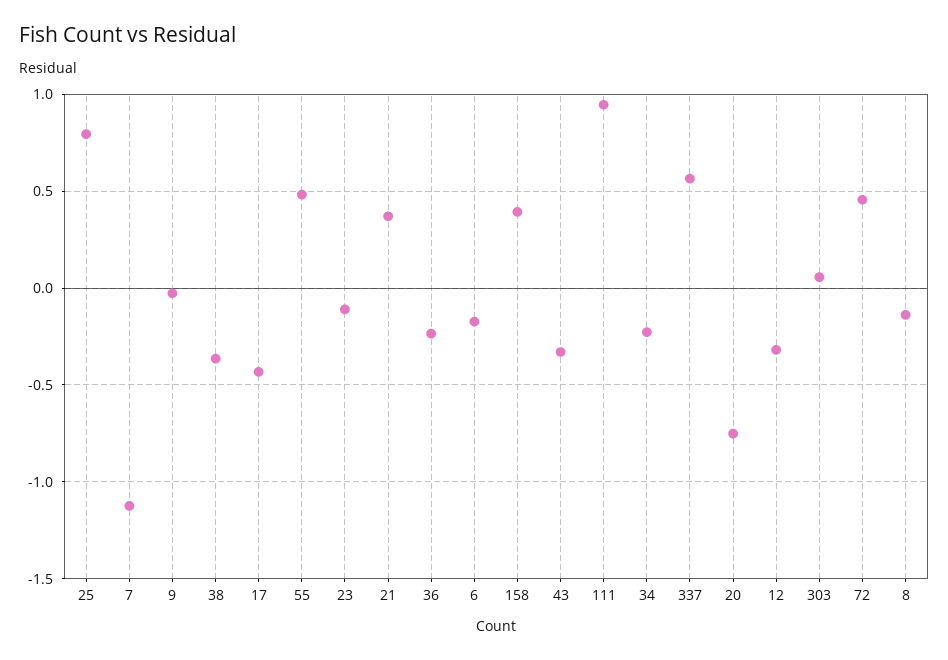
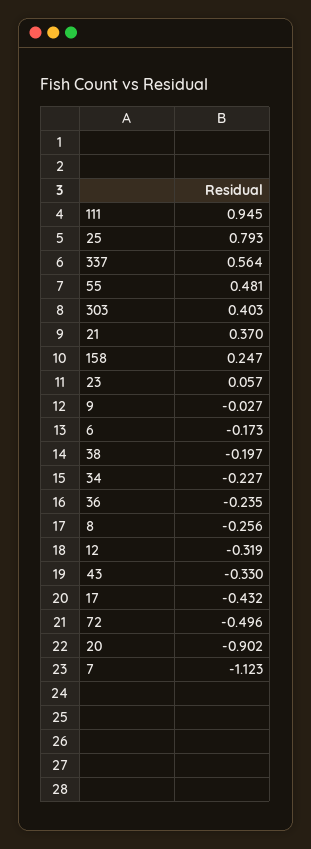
38: -0.35 -> -0.197
23: -0.1 -> 0.057
158: 0.4 -> 0.247
20: -0.75 -> -0.902
303: 0.05 -> 0.403
72: 0.45 -> -0.496
8: -0.15 -> -0.256

